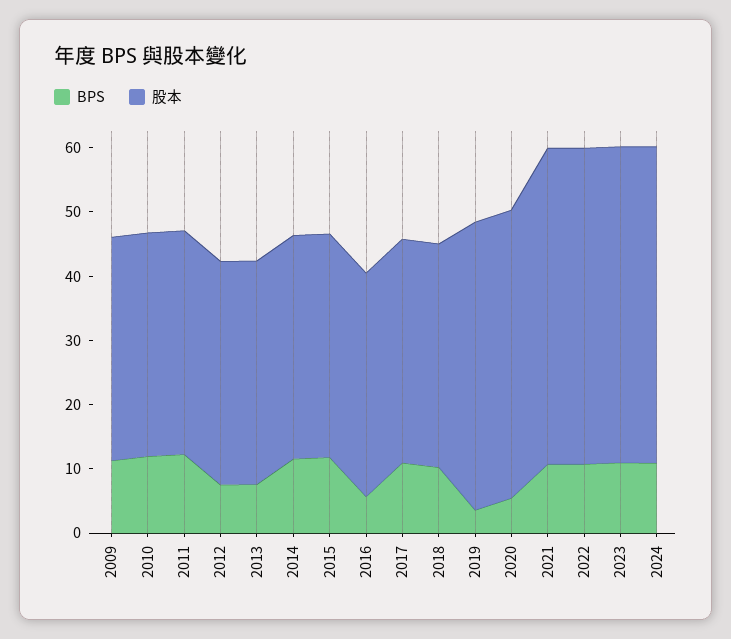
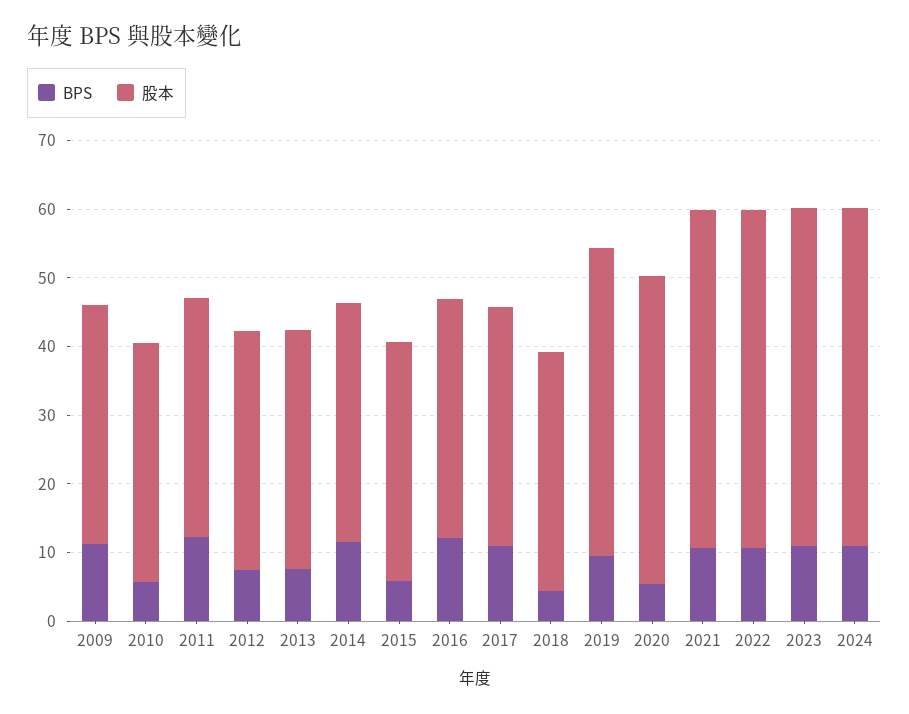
BPS, 2010: 12 -> 6
BPS, 2015: 12 -> 6
BPS, 2016: 6 -> 12
BPS, 2018: 10 -> 4
BPS, 2019: 4 -> 10

